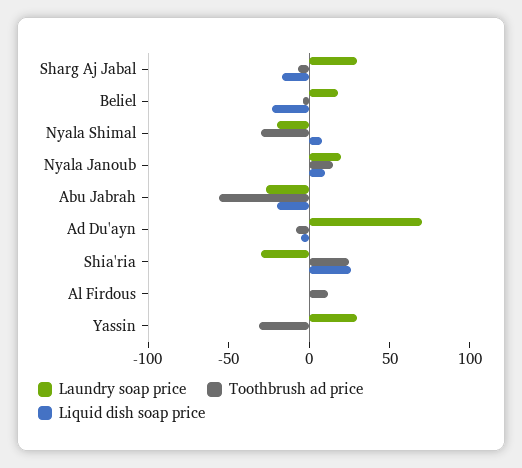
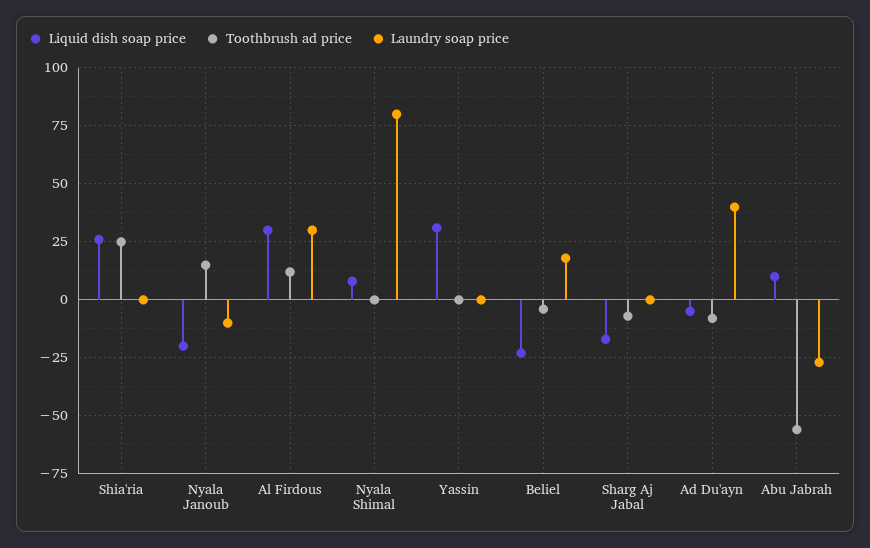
Laundry soap price, Sharg Aj Jabal: 30 -> 0
Laundry soap price, Nyala Shimal: -20 -> 80
Toothbrush ad price, Nyala Shimal: -30 -> 0
Laundry soap price, Nyala Janoub: 20 -> -10
Liquid dish soap price, Nyala Janoub: 10 -> -20
Liquid dish soap price, Abu Jabrah: -20 -> 10
Laundry soap price, Ad Du'ayn: 70 -> 40
Laundry soap price, Shia'ria: -30 -> 0
Laundry soap price, Al Firdous: 0 -> 30
Liquid dish soap price, Al Firdous: 0 -> 30
Laundry soap price, Yassin: 30 -> 0
Toothbrush ad price, Yassin: -30 -> 0
Liquid dish soap price, Yassin: 0 -> 30

